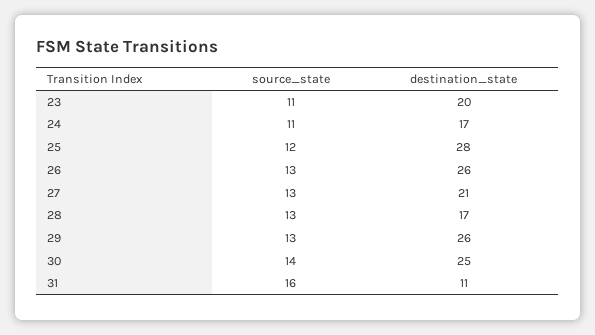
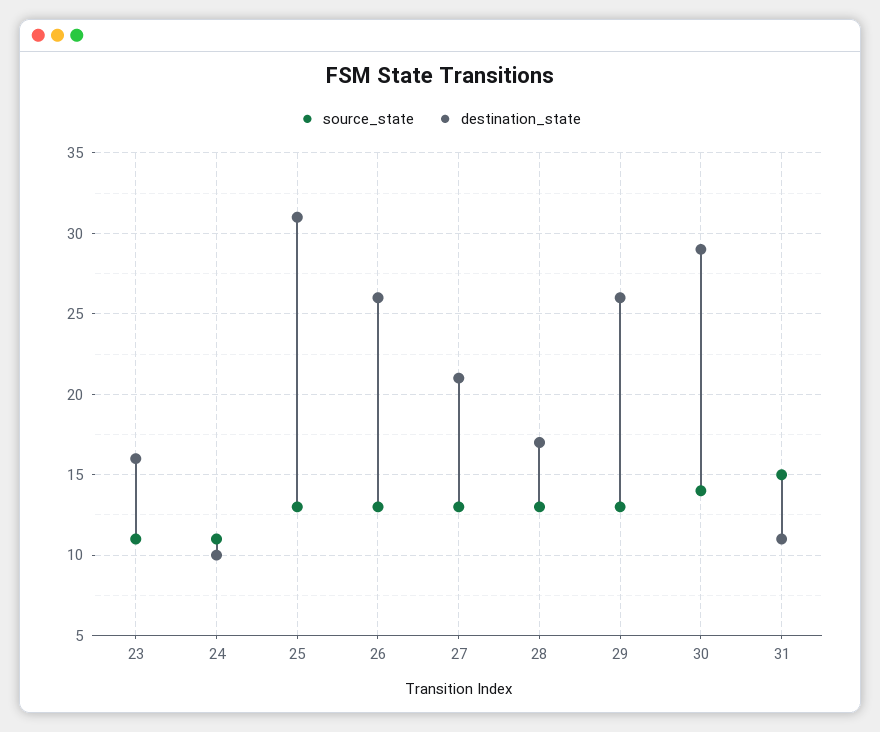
destination_state, 23: 20 -> 16
destination_state, 24: 17 -> 10
source_state, 25: 12 -> 13
destination_state, 25: 28 -> 31
destination_state, 30: 25 -> 29
source_state, 31: 16 -> 15

